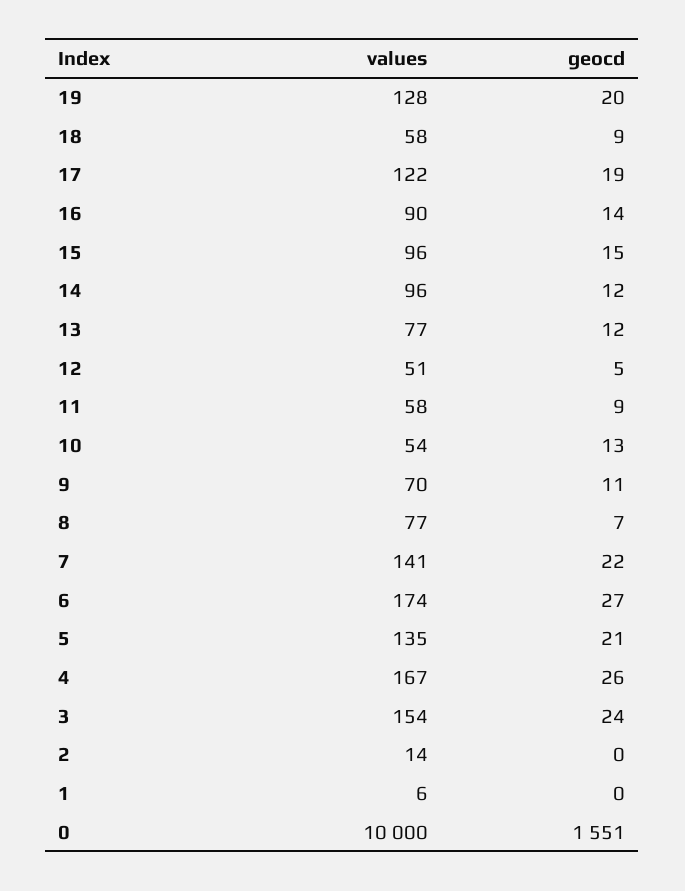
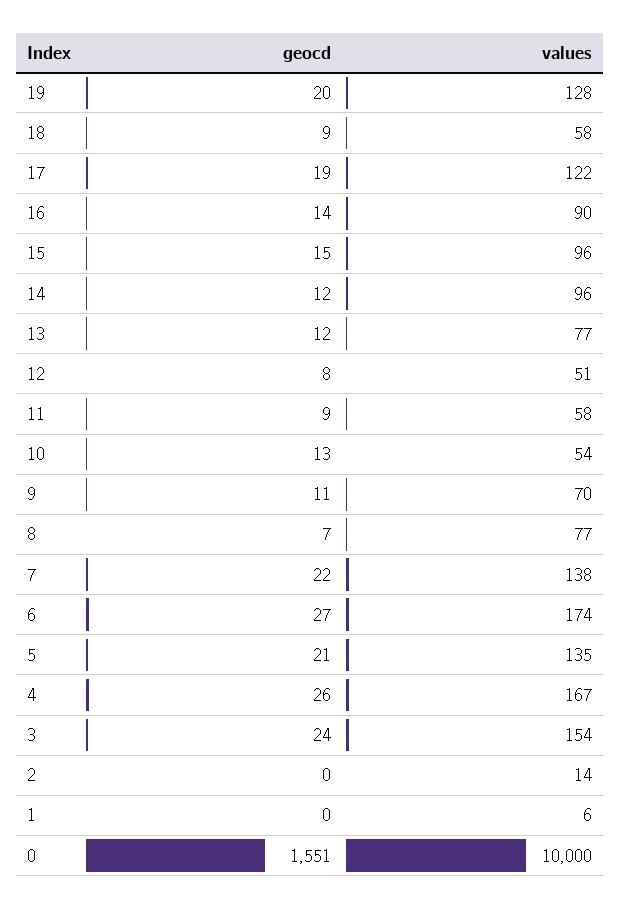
geocd, 12: 5 -> 8
values, 7: 141 -> 138

